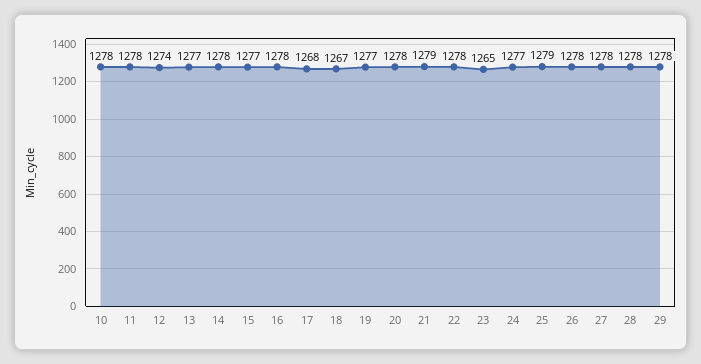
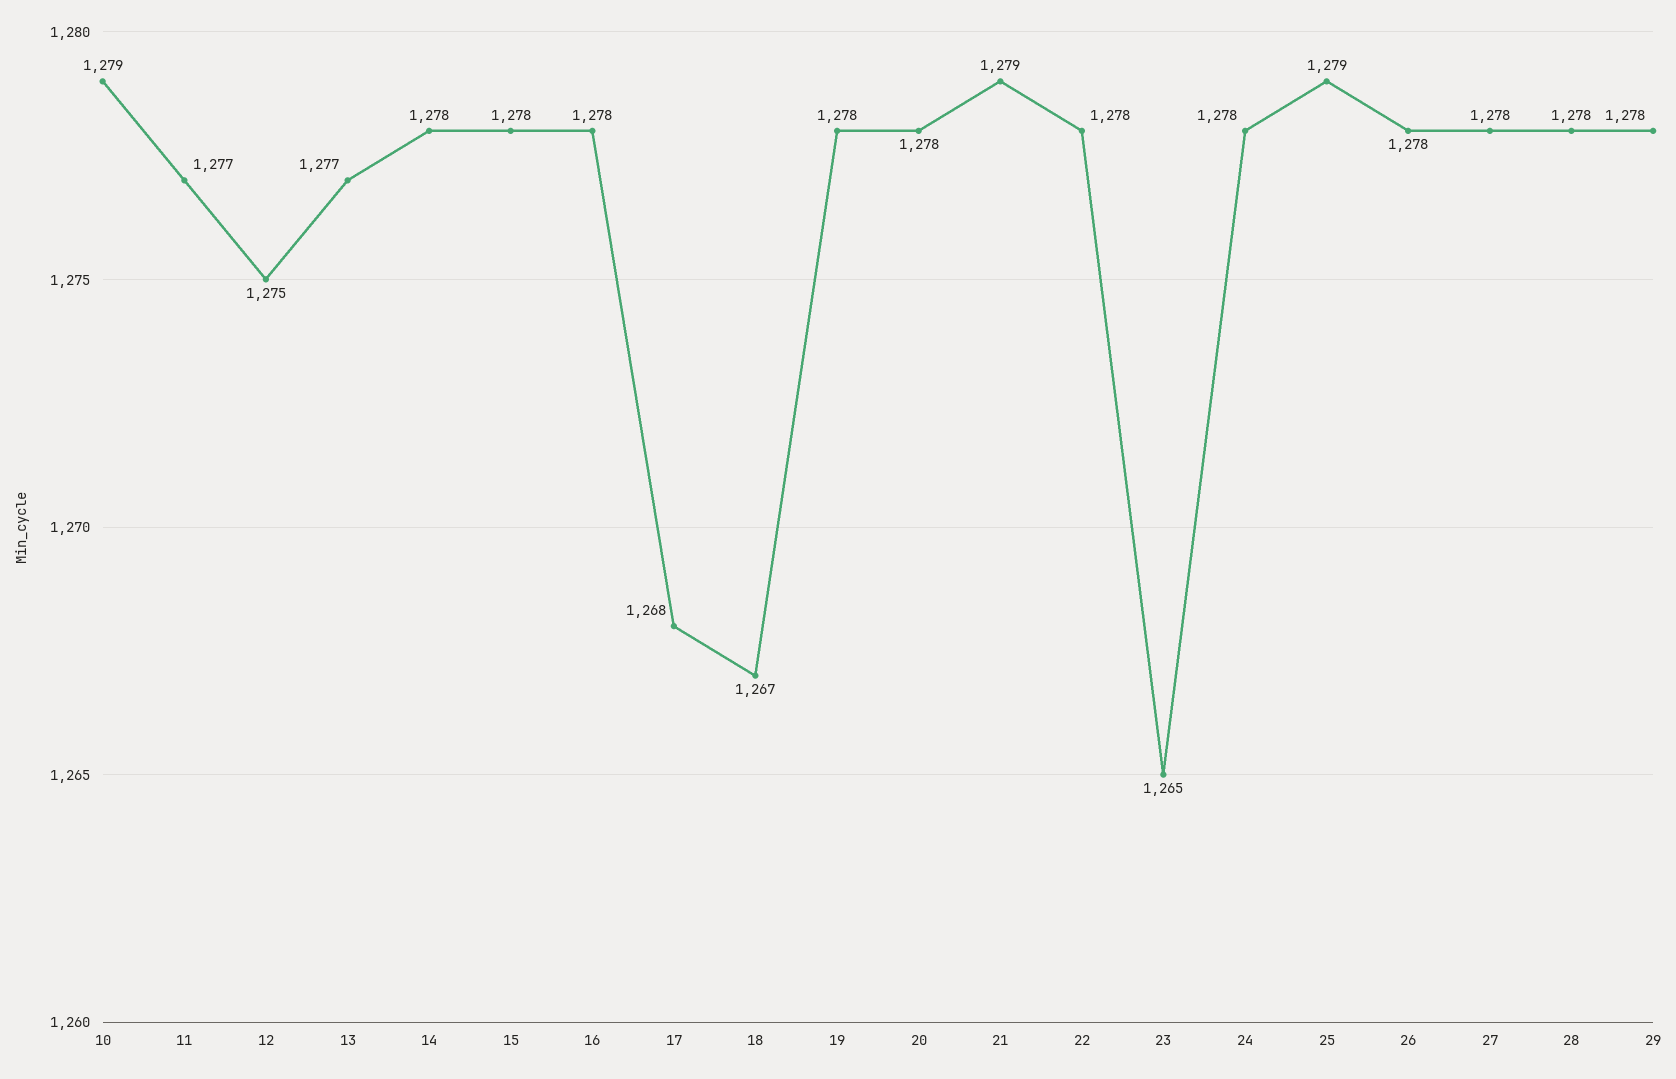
10: 1278 -> 1279
11: 1278 -> 1277
12: 1274 -> 1275
15: 1277 -> 1278
19: 1277 -> 1278
24: 1277 -> 1278

